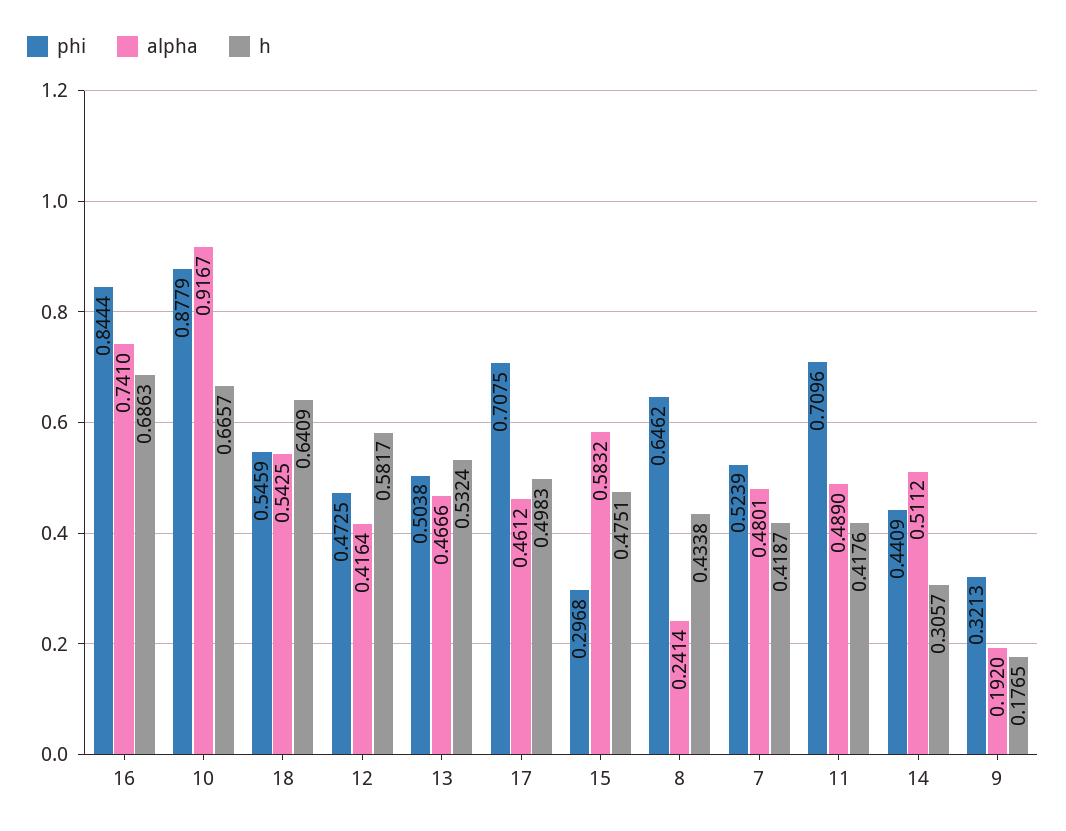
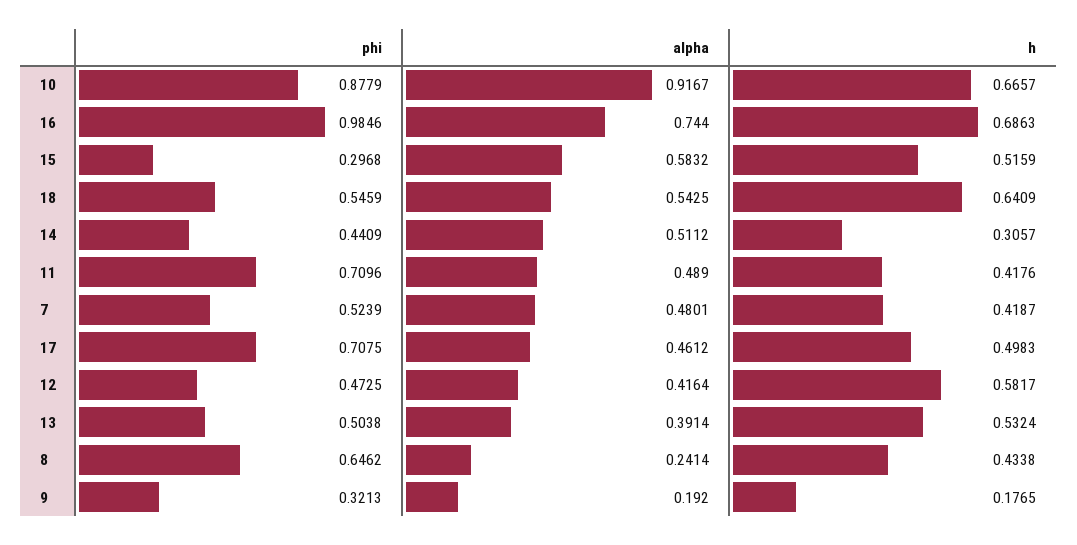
phi, 16: 0.8444 -> 0.9846
alpha, 16: 0.741 -> 0.744
alpha, 13: 0.4666 -> 0.3914
h, 15: 0.4751 -> 0.5159

